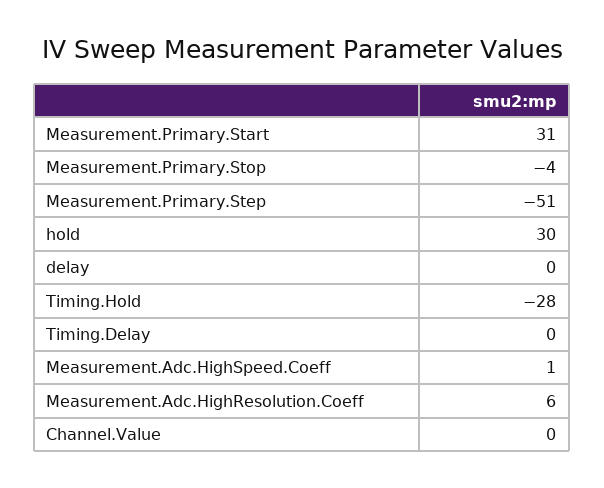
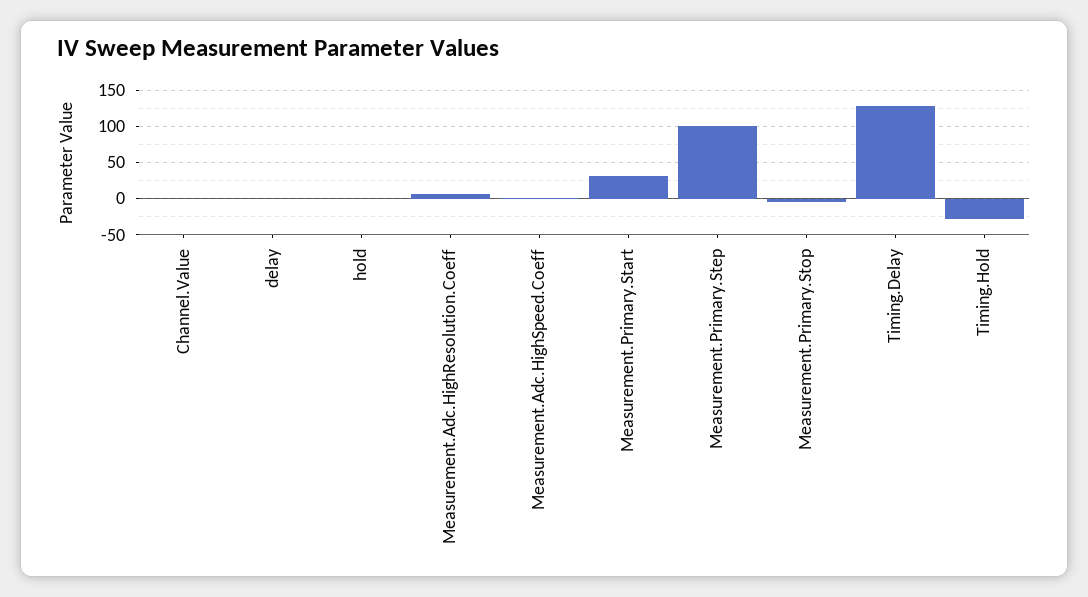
Measurement.Primary.Step: -51 -> 100
hold: 30 -> 0
Timing.Delay: 0 -> 130

